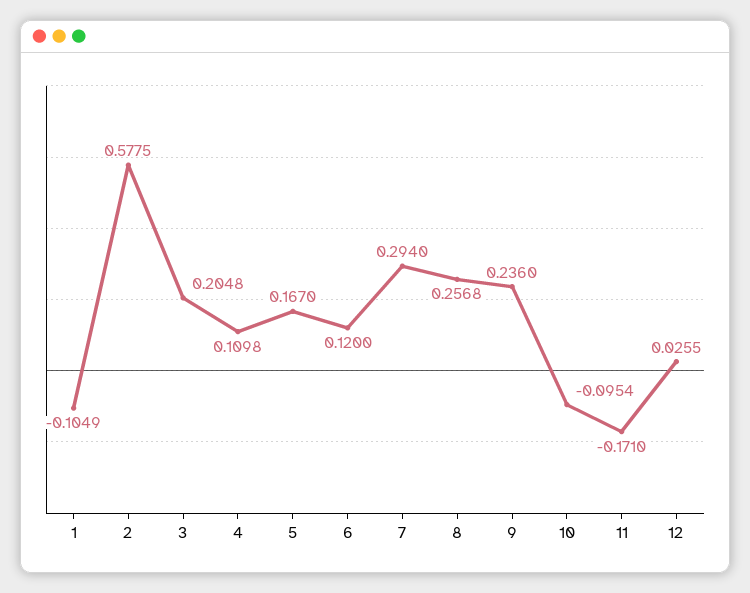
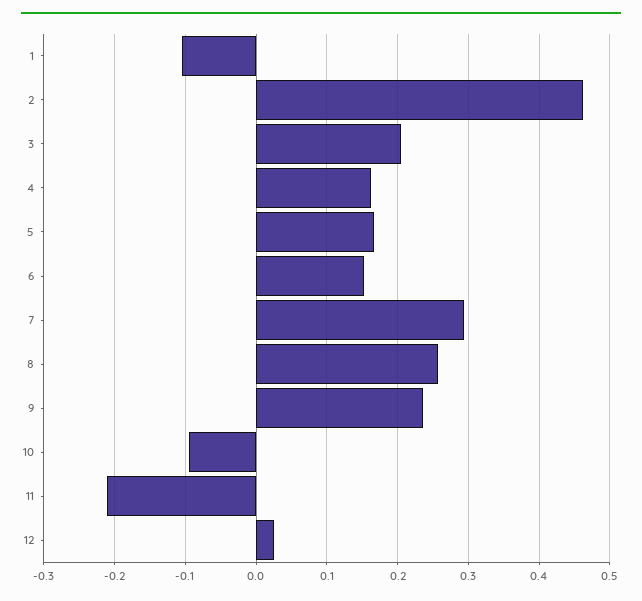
2: 0.5775 -> 0.46
4: 0.1098 -> 0.16
6: 0.12 -> 0.15
11: -0.171 -> -0.21

